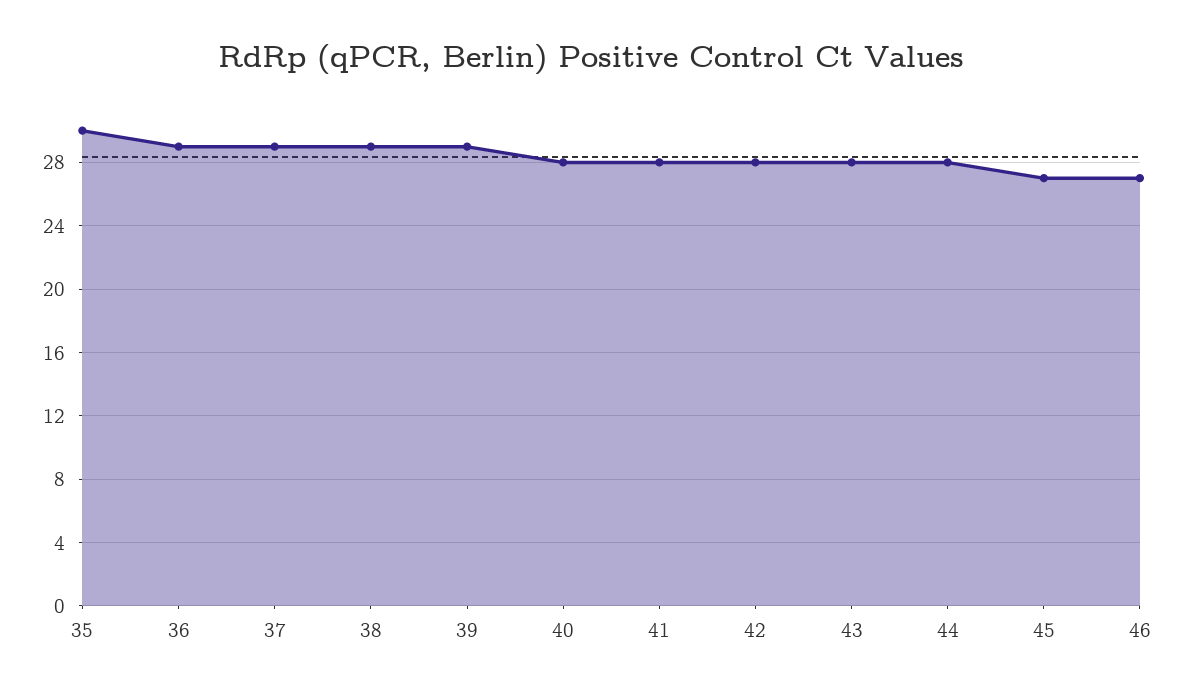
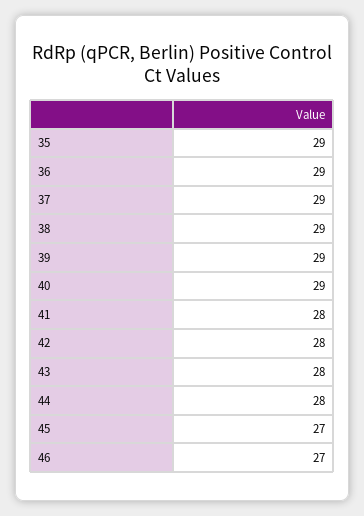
35: 30 -> 29
40: 28 -> 29

